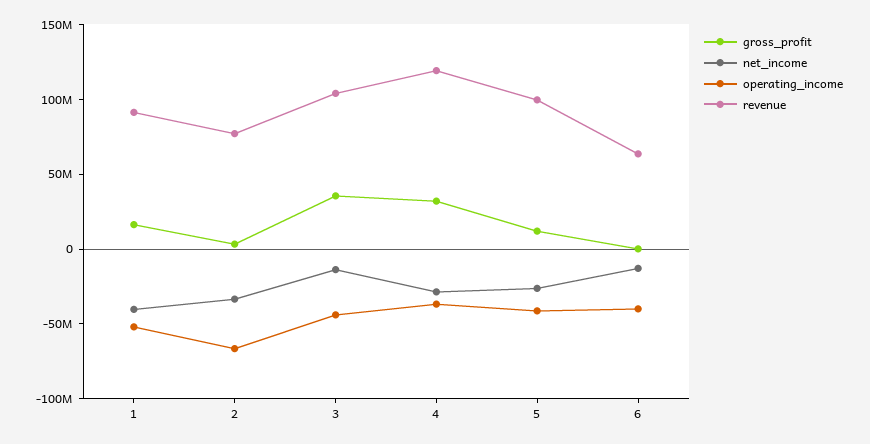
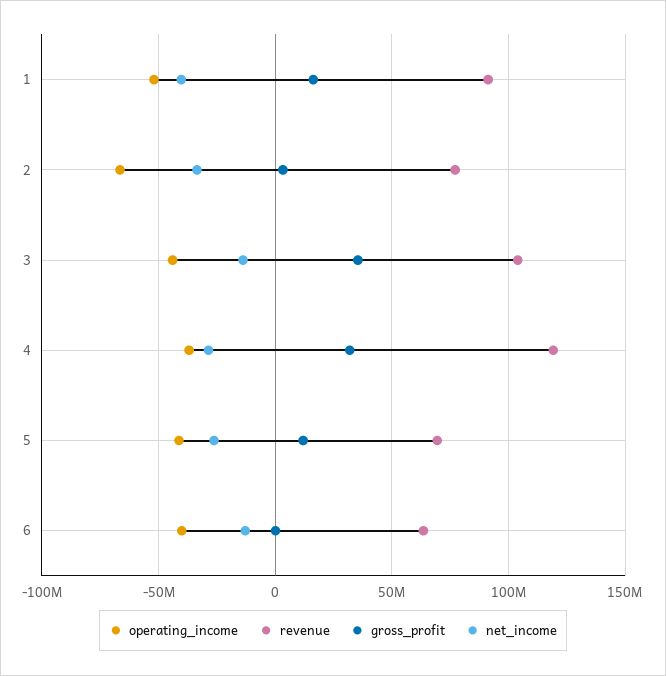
revenue, 5: 100000000 -> 70000000

